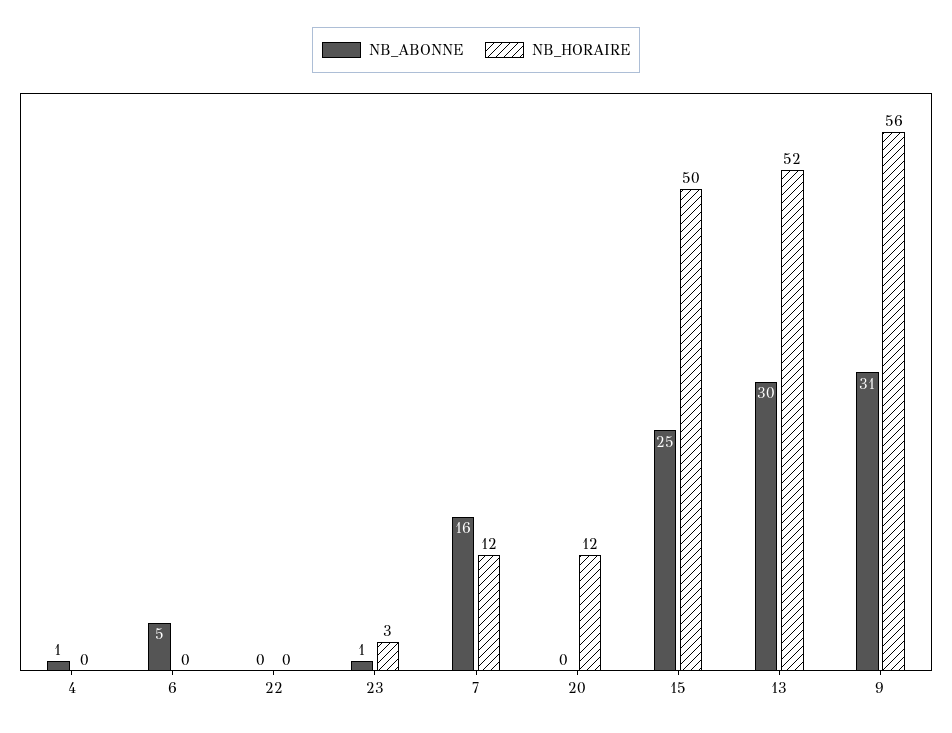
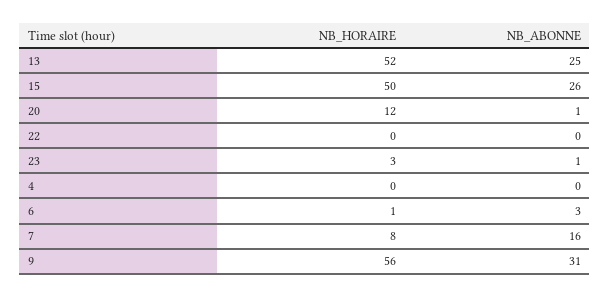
NB_ABONNE, 4: 1 -> 0
NB_ABONNE, 6: 5 -> 3
NB_HORAIRE, 6: 0 -> 1
NB_HORAIRE, 7: 12 -> 8
NB_ABONNE, 20: 0 -> 1
NB_ABONNE, 15: 25 -> 26
NB_ABONNE, 13: 30 -> 25

